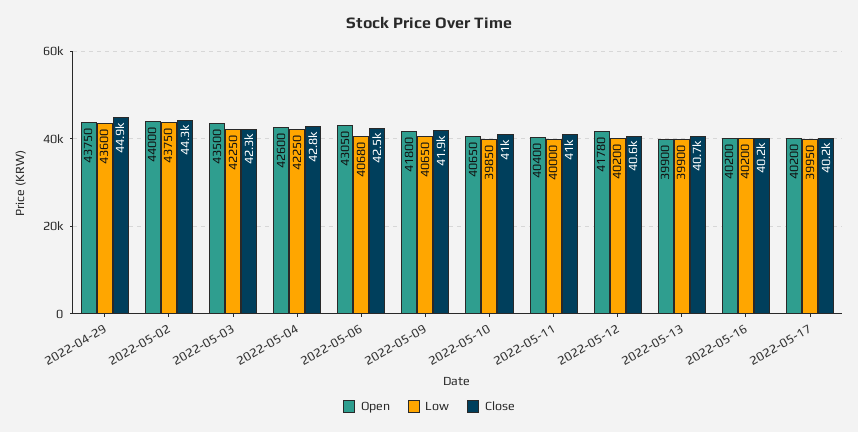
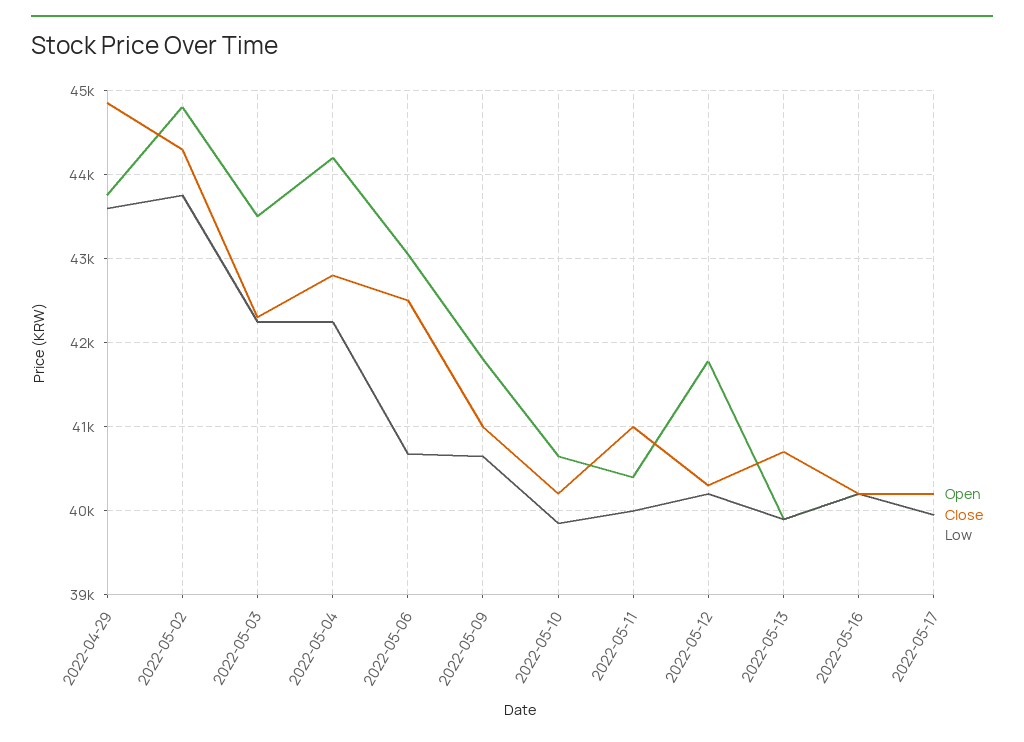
Open, 2022-05-02: 44000 -> 44800
Open, 2022-05-04: 42600 -> 44200
Close, 2022-05-09: 41900 -> 41000
Close, 2022-05-10: 41000 -> 40200
Close, 2022-05-12: 40600 -> 40300

